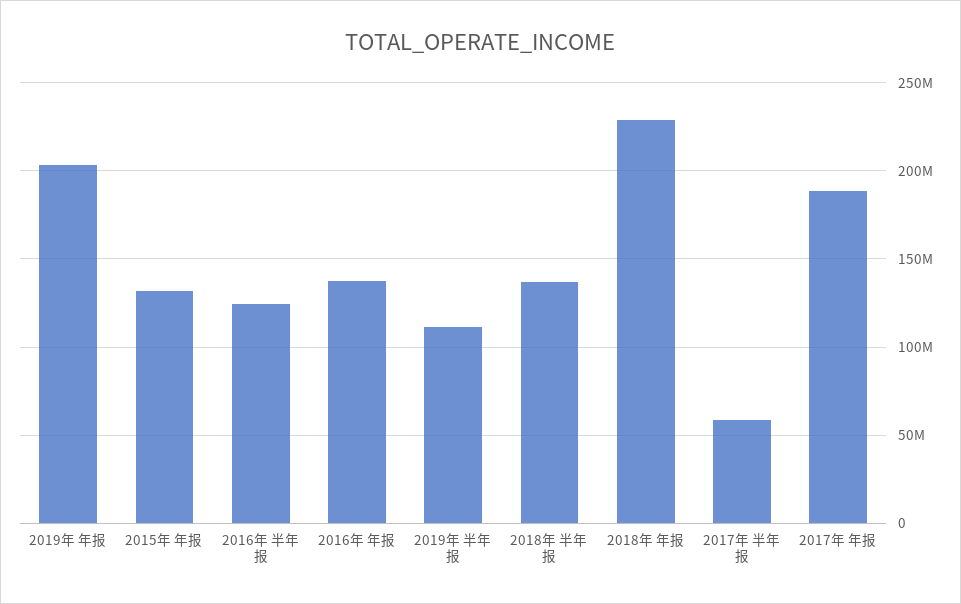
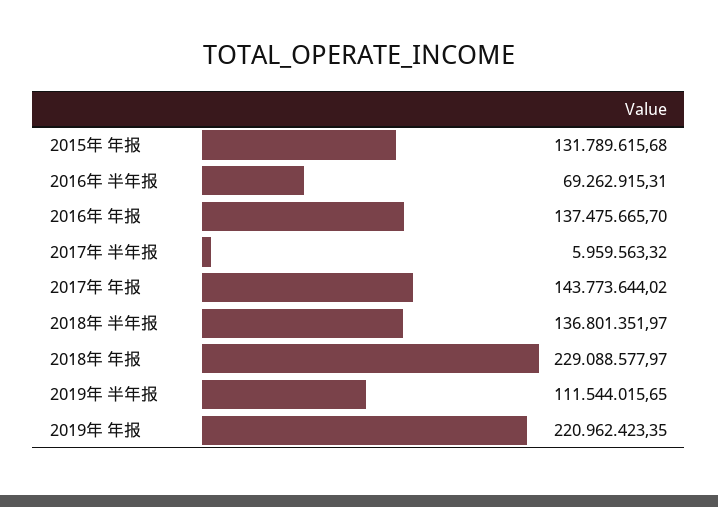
2019年 年报: 205000000 -> 220962423.35
2016年 半年报: 125000000 -> 69262915.31
2017年 半年报: 60000000 -> 5959563.32
2017年 年报: 190000000 -> 143773644.02

